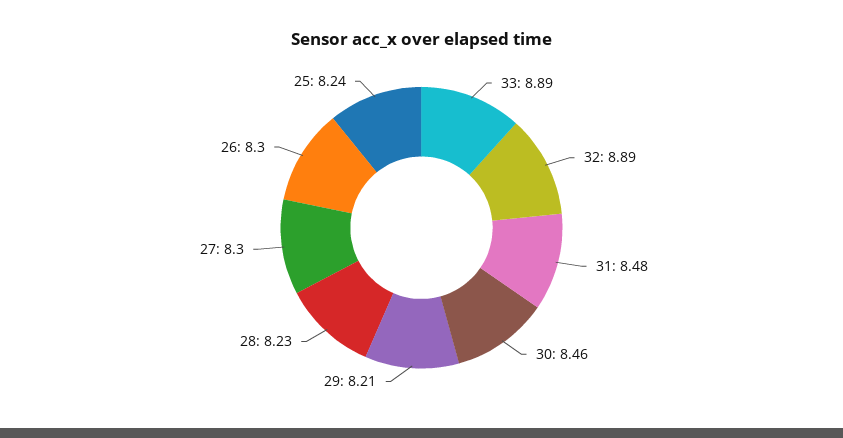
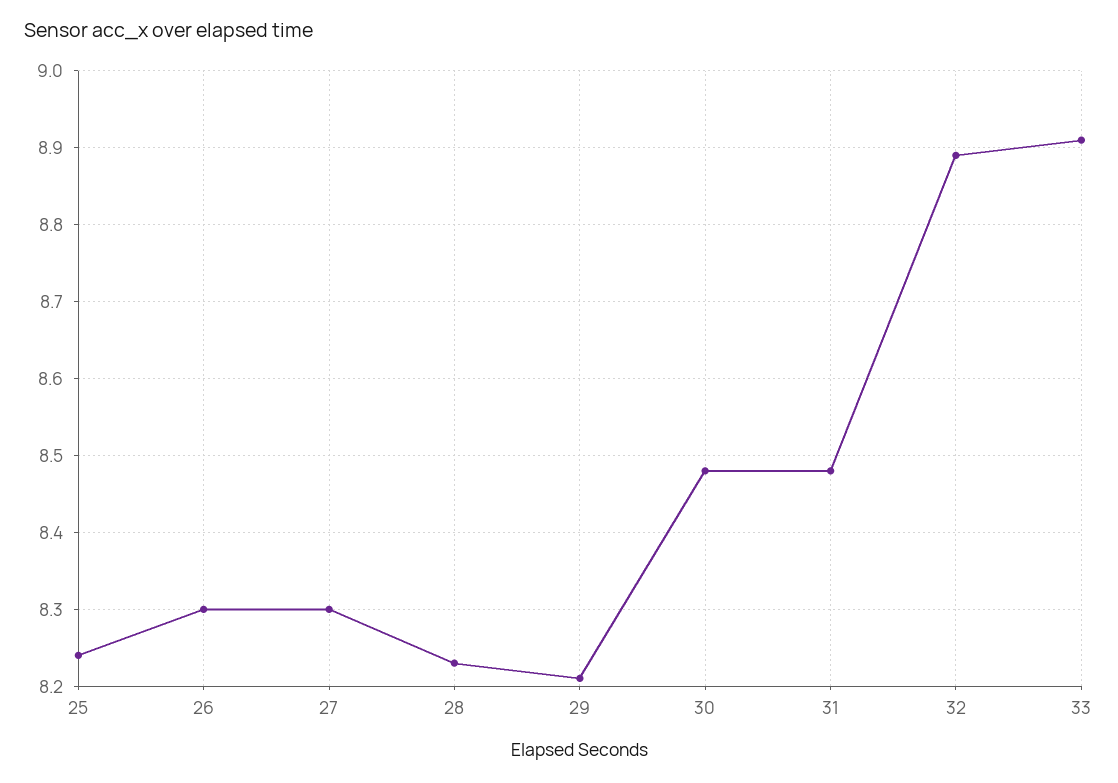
33: 8.89 -> 8.91
30: 8.46 -> 8.48

